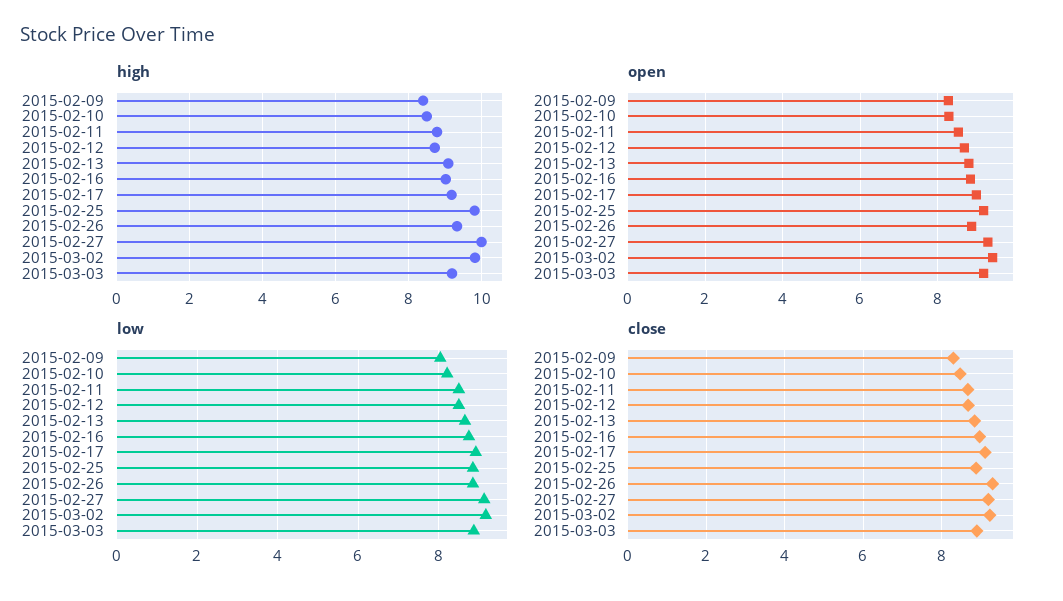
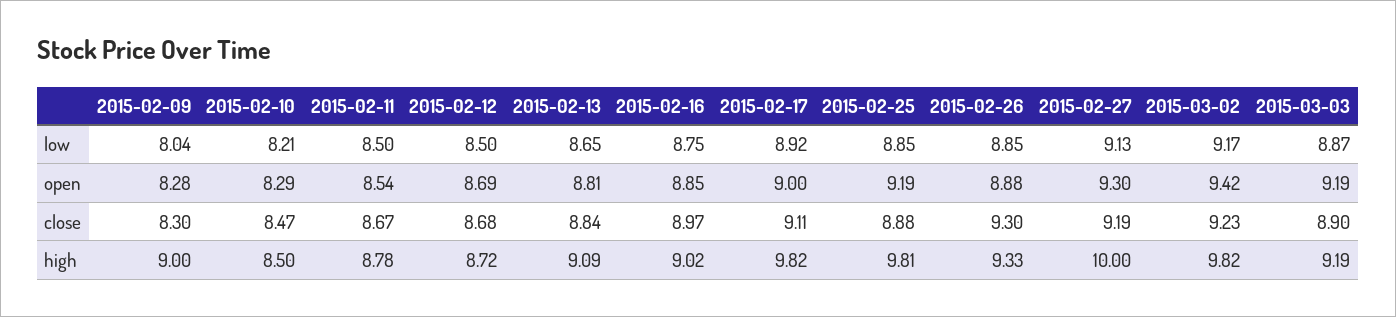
high, 2015-02-09: 8.4 -> 9
high, 2015-02-17: 9.2 -> 9.82

